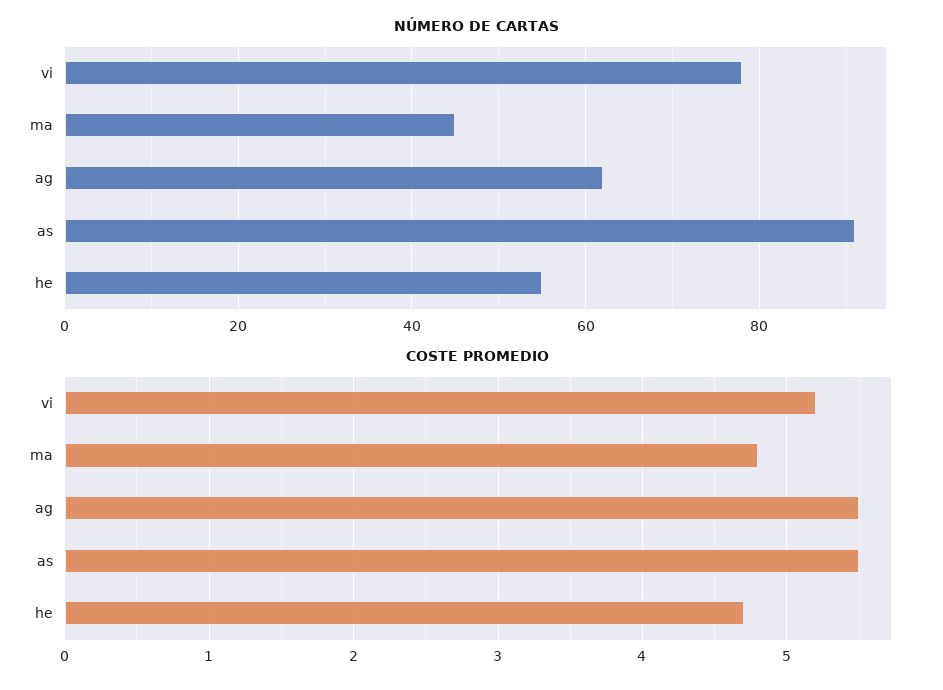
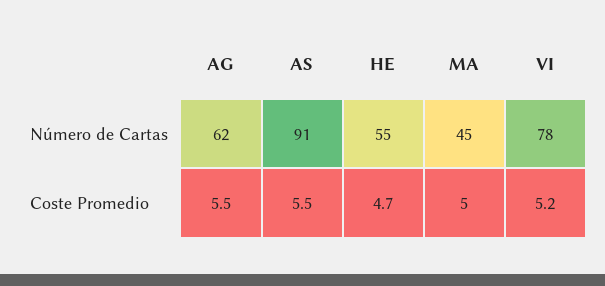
COSTE PROMEDIO, ma: 4.8 -> 5

